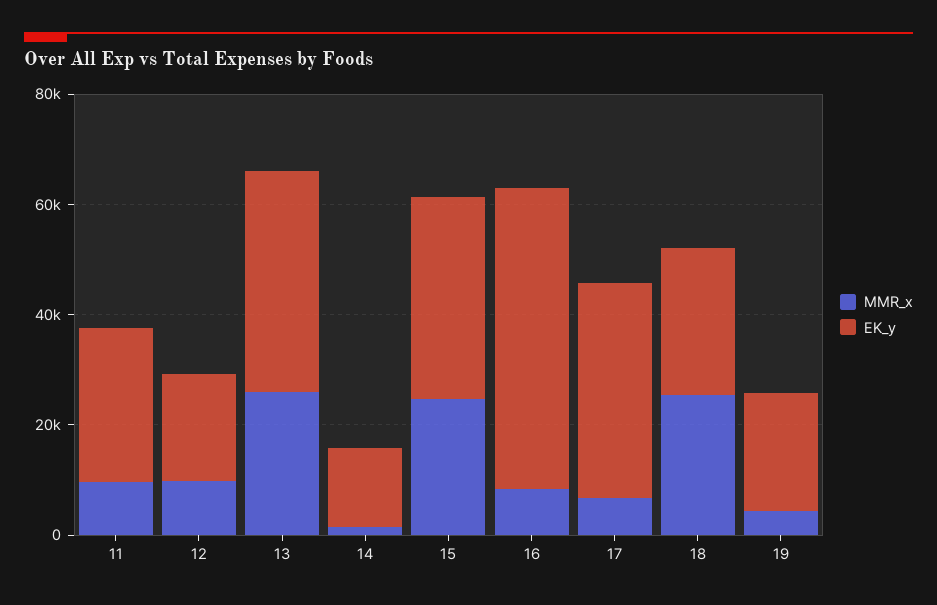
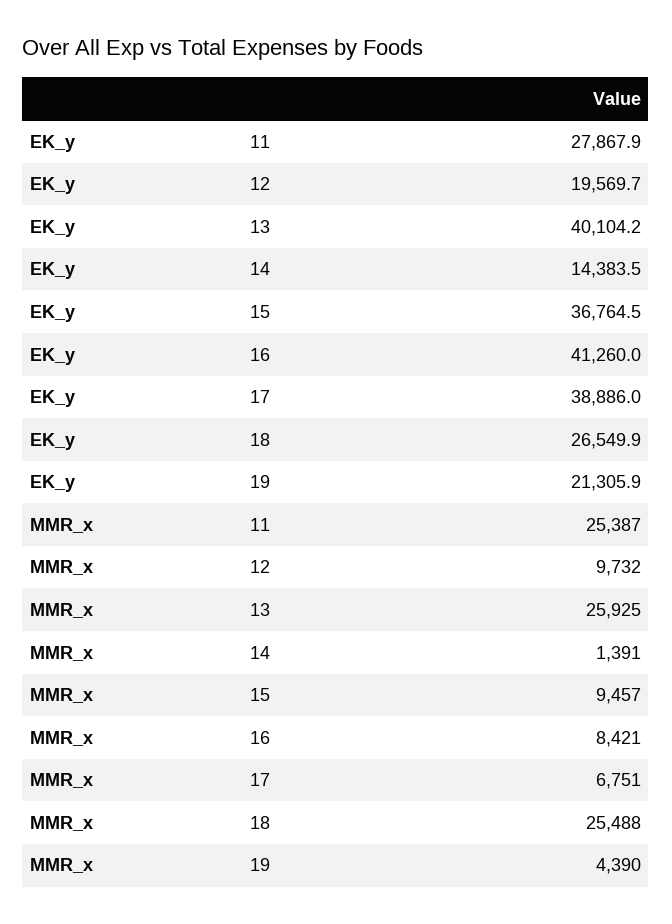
MMR_x, 11: 10000 -> 25387
MMR_x, 15: 25000 -> 9457
EK_y, 16: 55000 -> 41260

